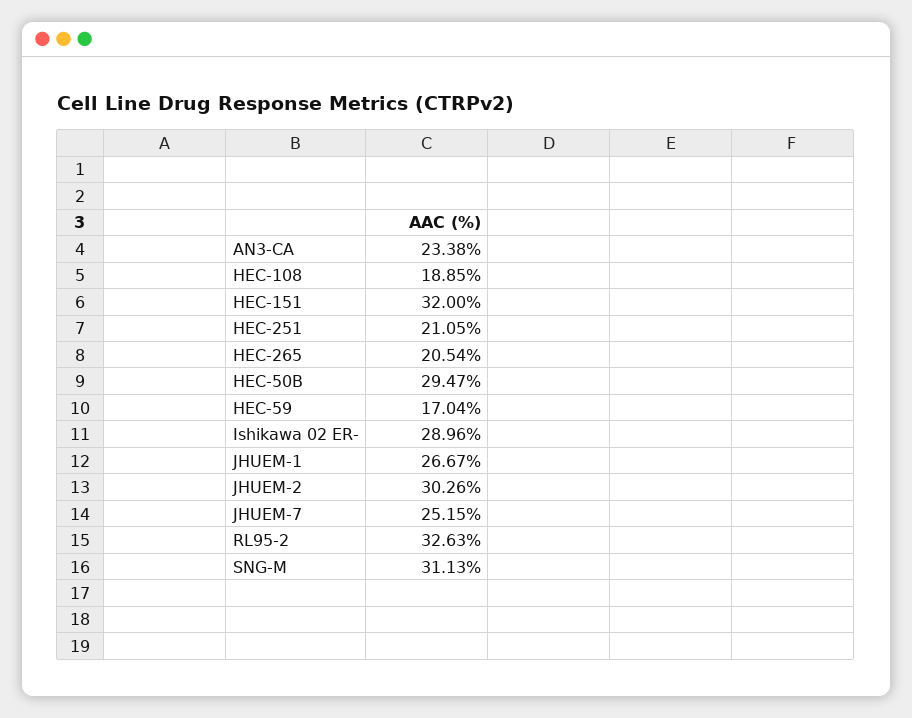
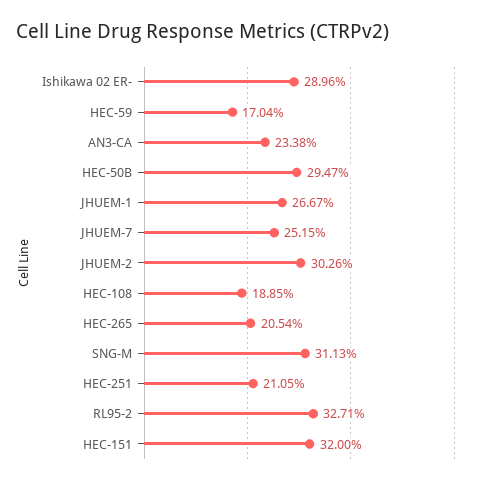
RL95-2: 32.63 -> 32.71

